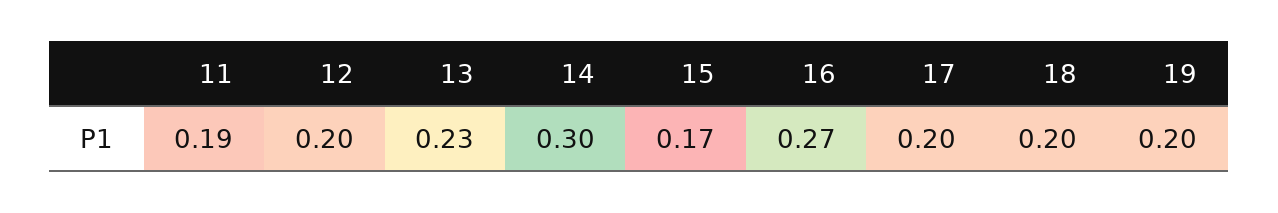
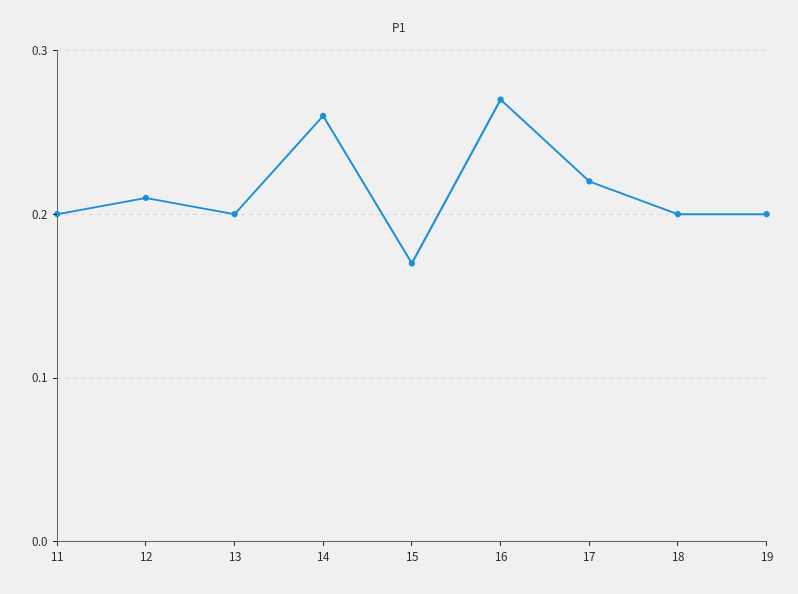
11: 0.19 -> 0.2
12: 0.2 -> 0.21
13: 0.23 -> 0.2
14: 0.3 -> 0.26
17: 0.2 -> 0.22

